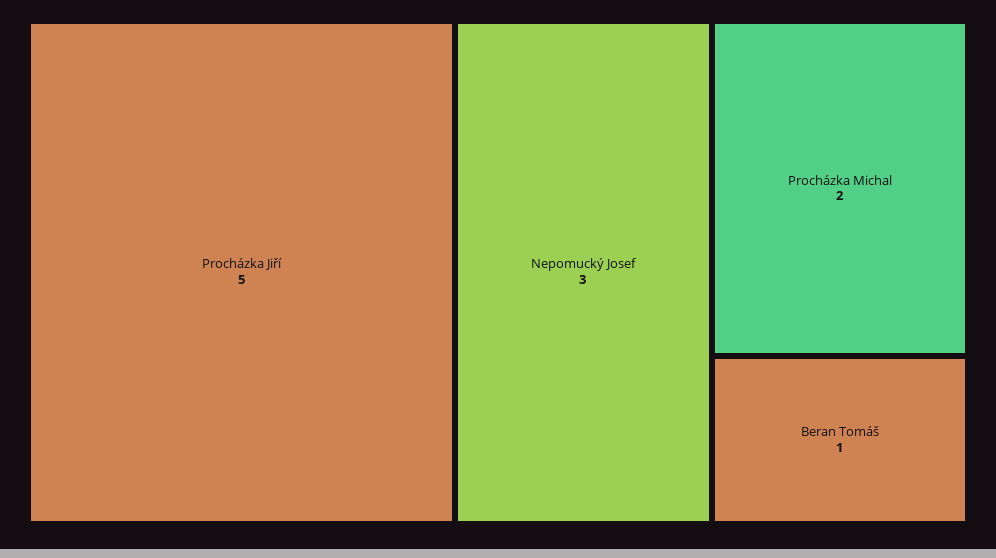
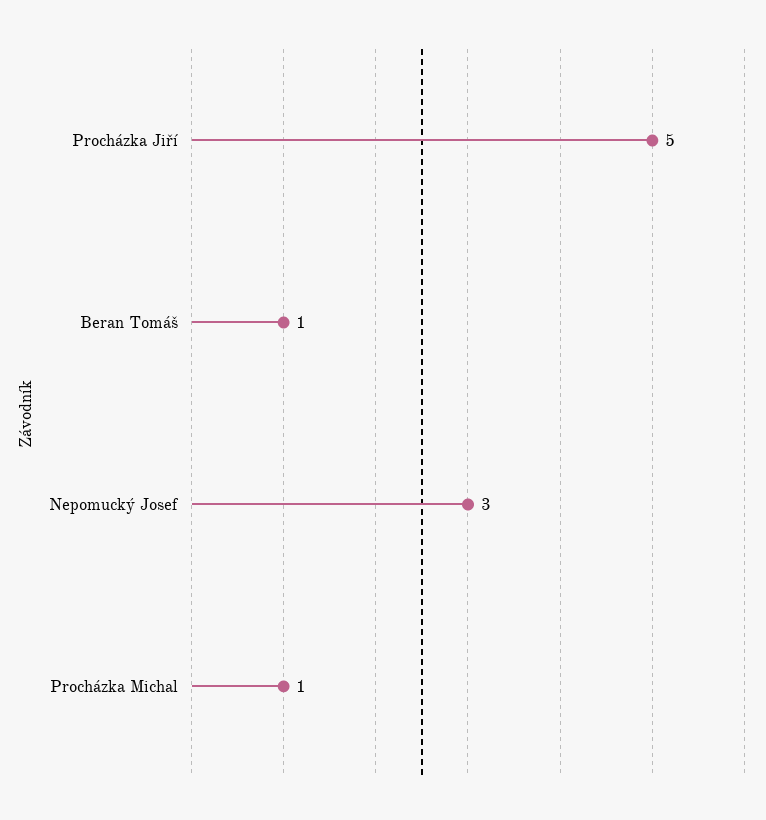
Procházka Michal: 2 -> 1

